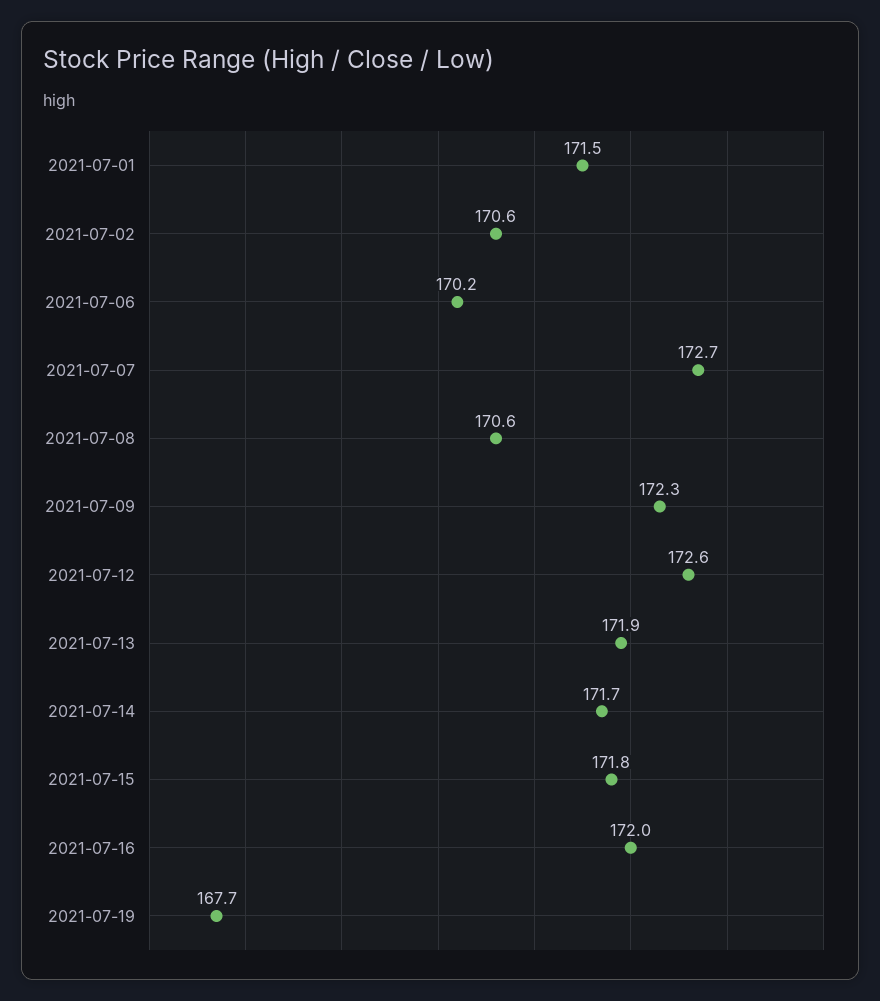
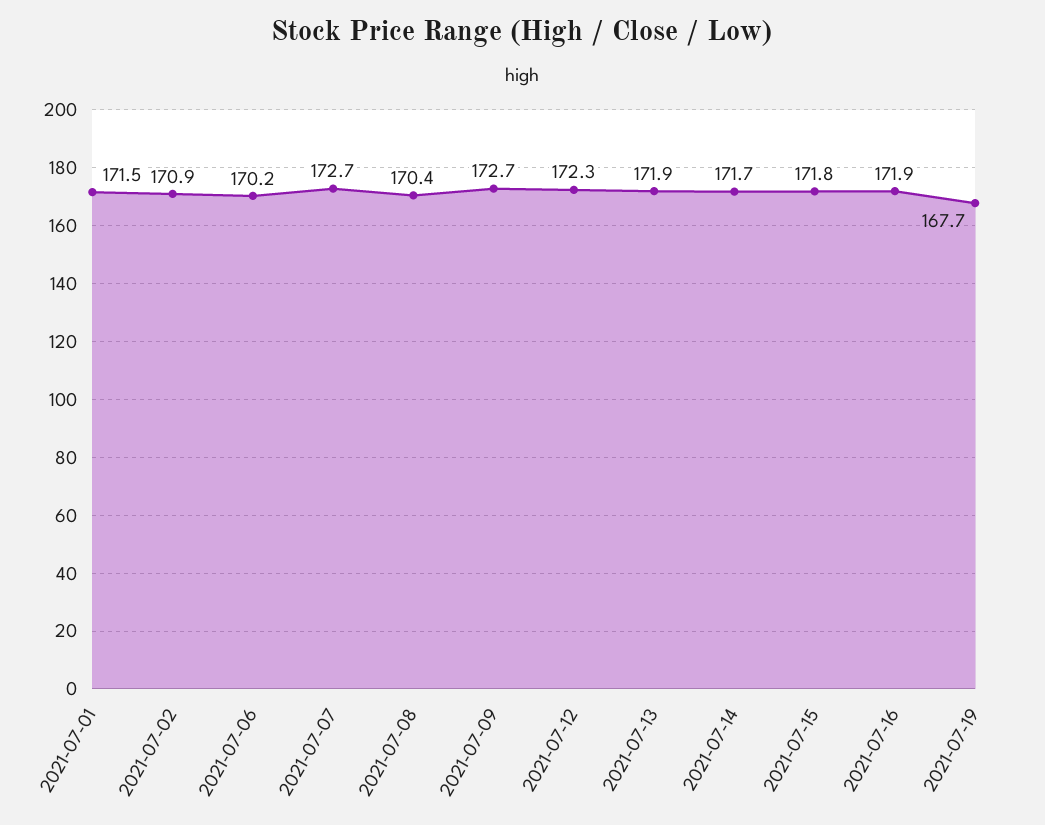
2021-07-02: 170.6 -> 170.9
2021-07-08: 170.6 -> 170.4
2021-07-09: 172.3 -> 172.7
2021-07-12: 172.6 -> 172.3
2021-07-16: 172 -> 171.9

